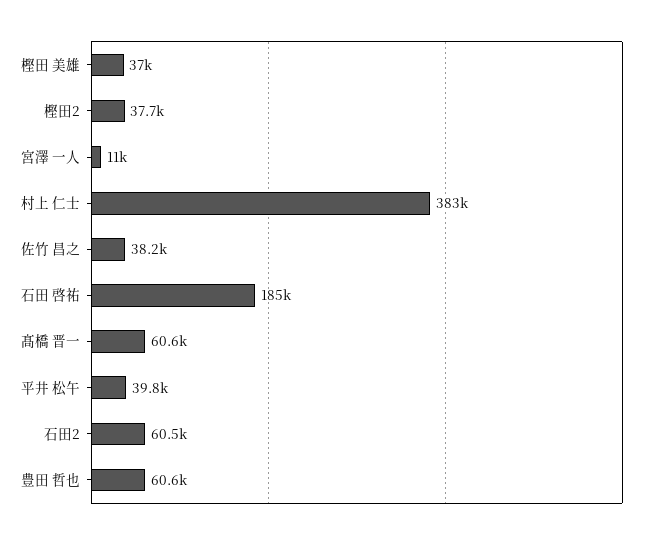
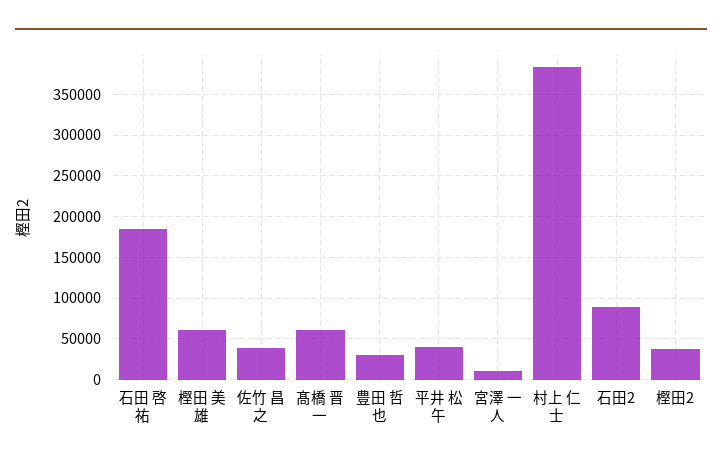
樫田 美雄: 37000 -> 60000
石田2: 60500 -> 90000
豊田 哲也: 60600 -> 30000

